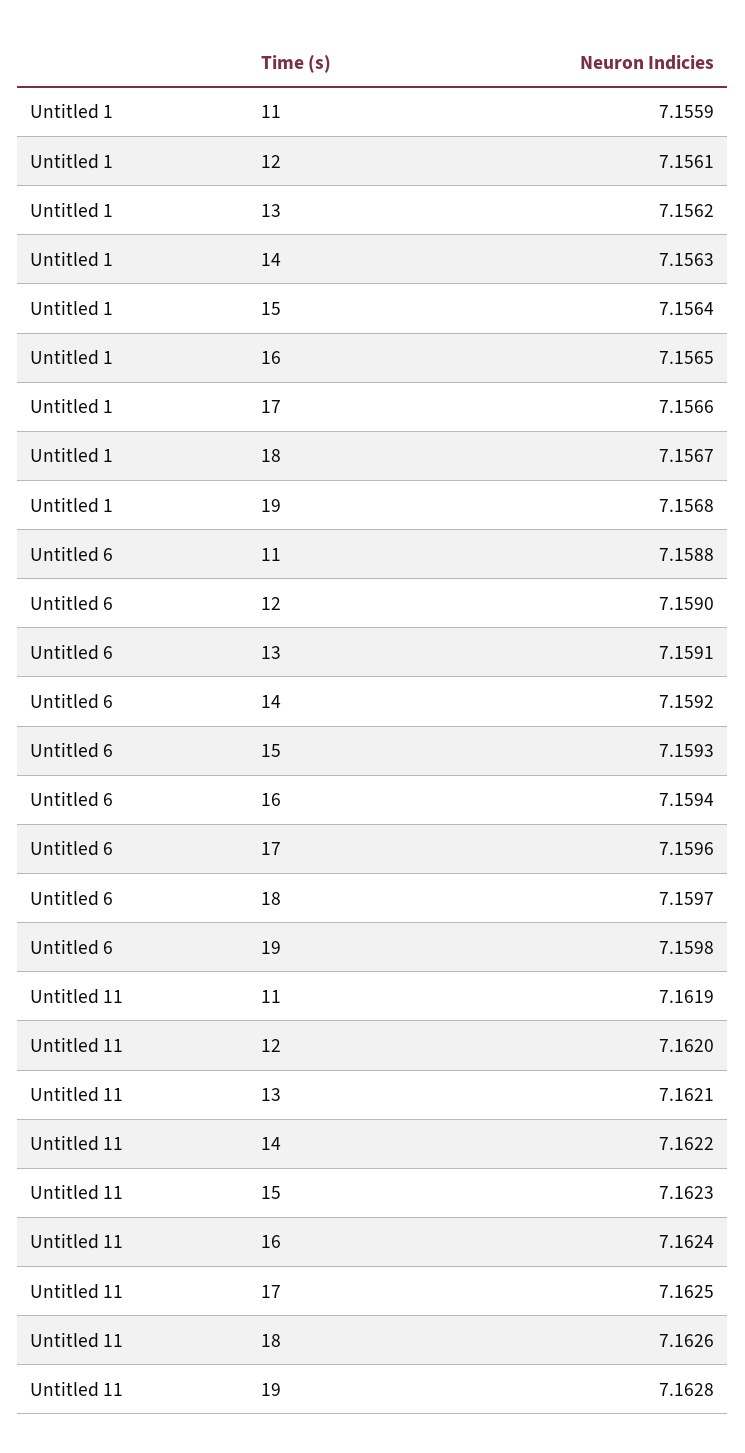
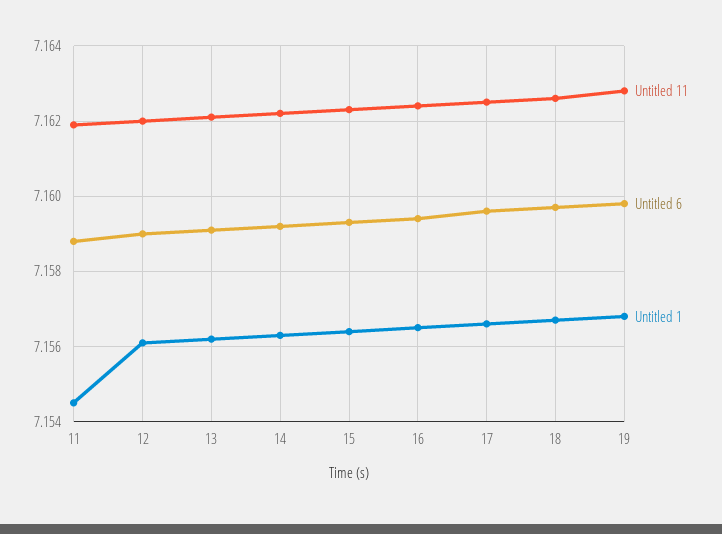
Untitled 1, 11: 7.1559 -> 7.1545

